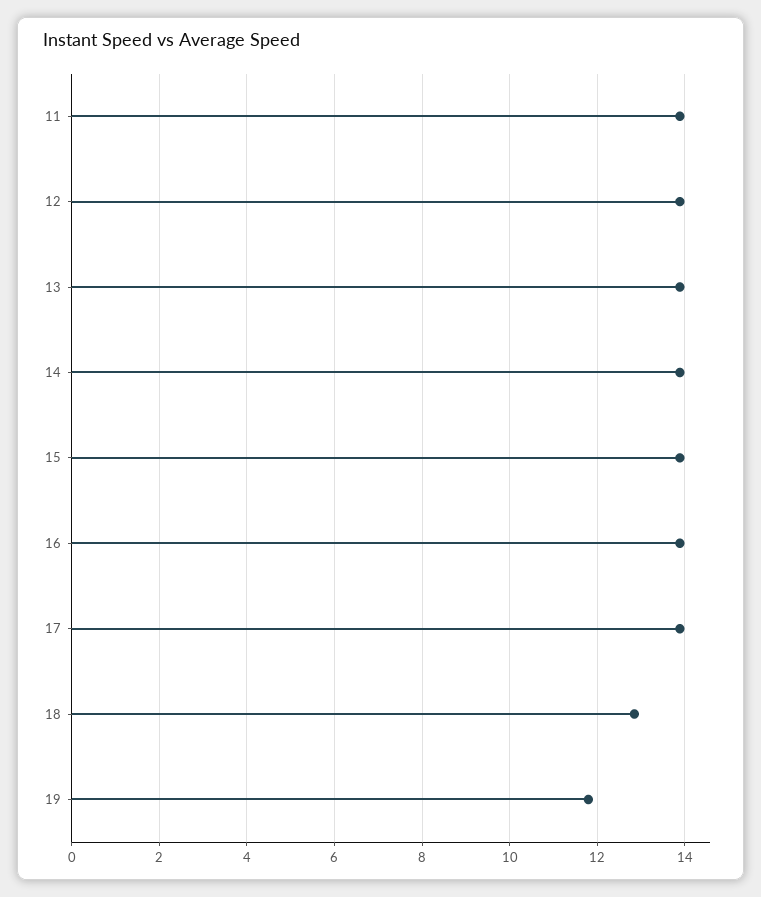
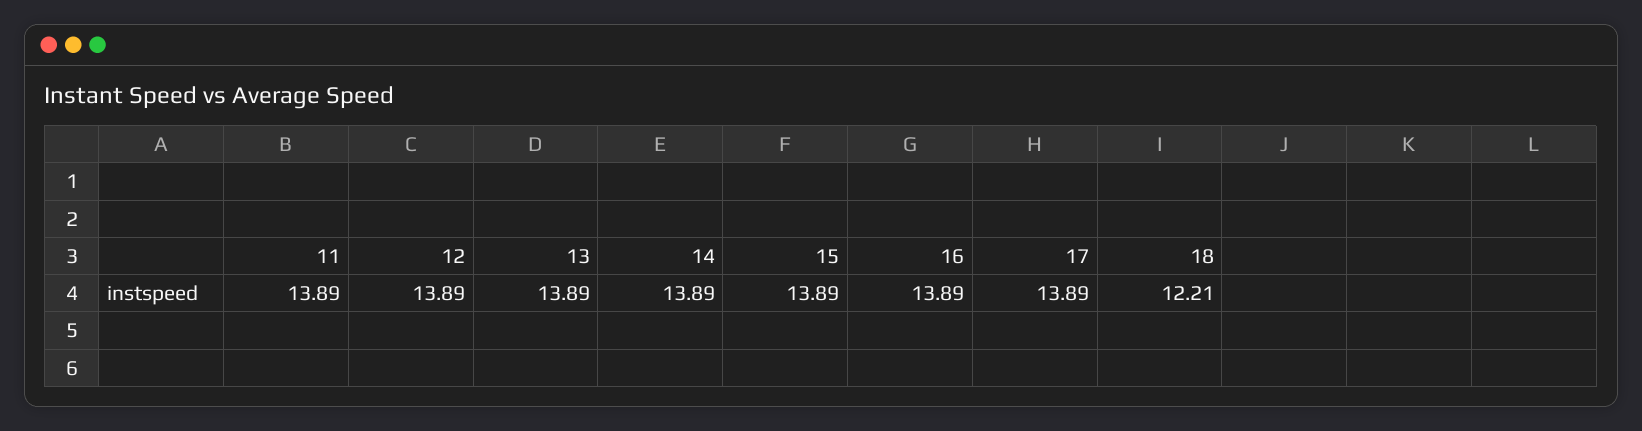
18: 12.8 -> 12.21
19: 11.8 -> none

